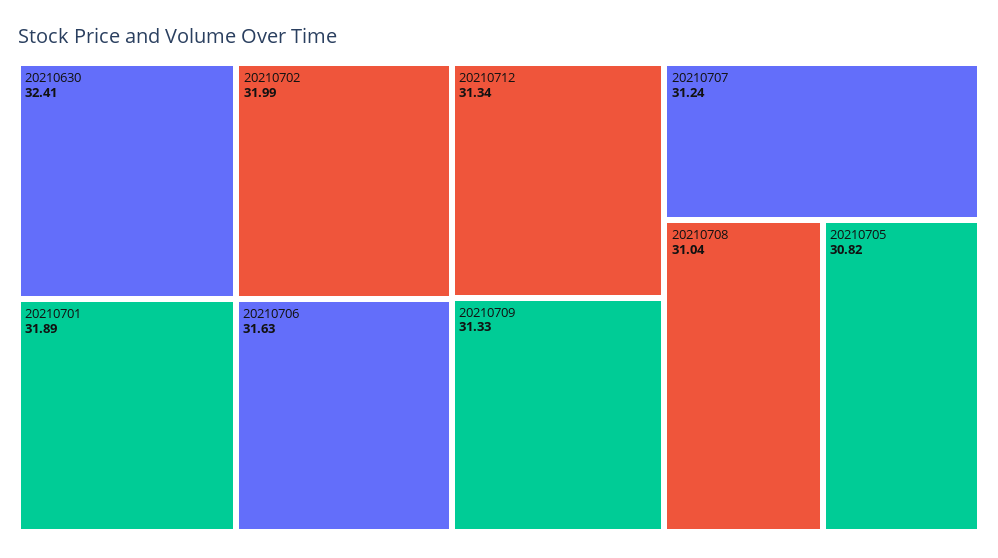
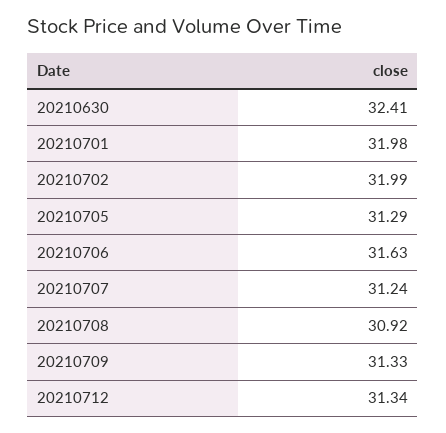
20210701: 31.89 -> 31.98
20210708: 31.04 -> 30.92
20210705: 30.82 -> 31.29

